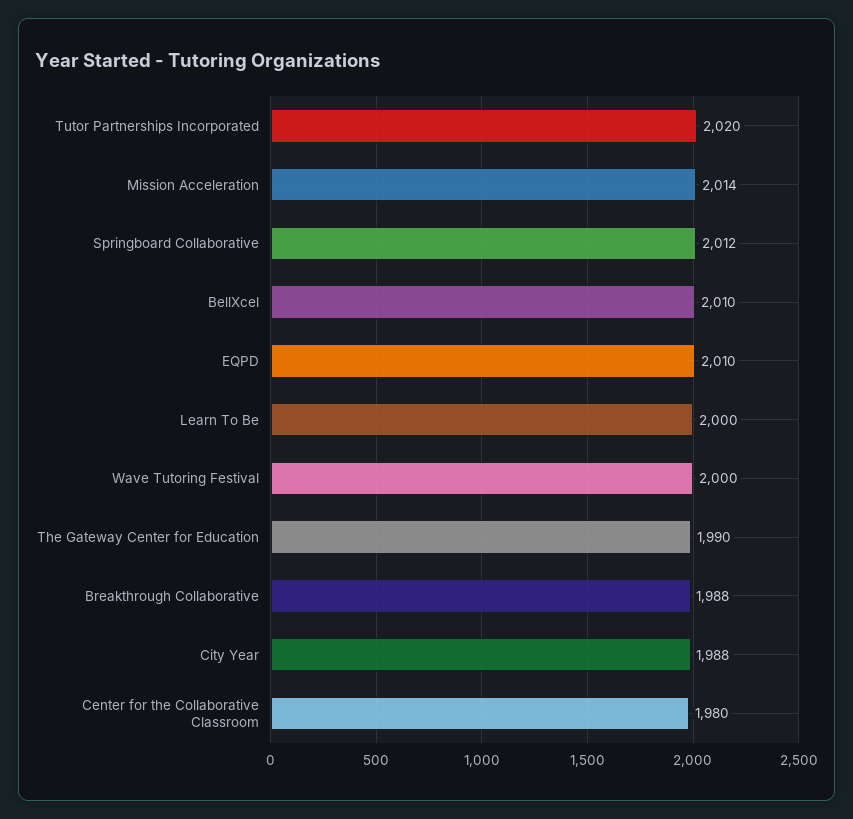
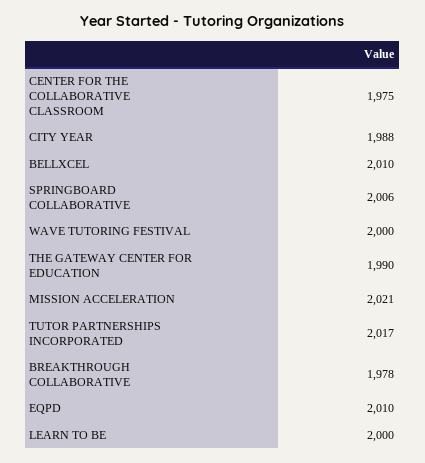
Tutor Partnerships Incorporated: 2020 -> 2017
Mission Acceleration: 2014 -> 2021
Springboard Collaborative: 2012 -> 2006
Breakthrough Collaborative: 1988 -> 1978
Center for the Collaborative Classroom: 1980 -> 1975

